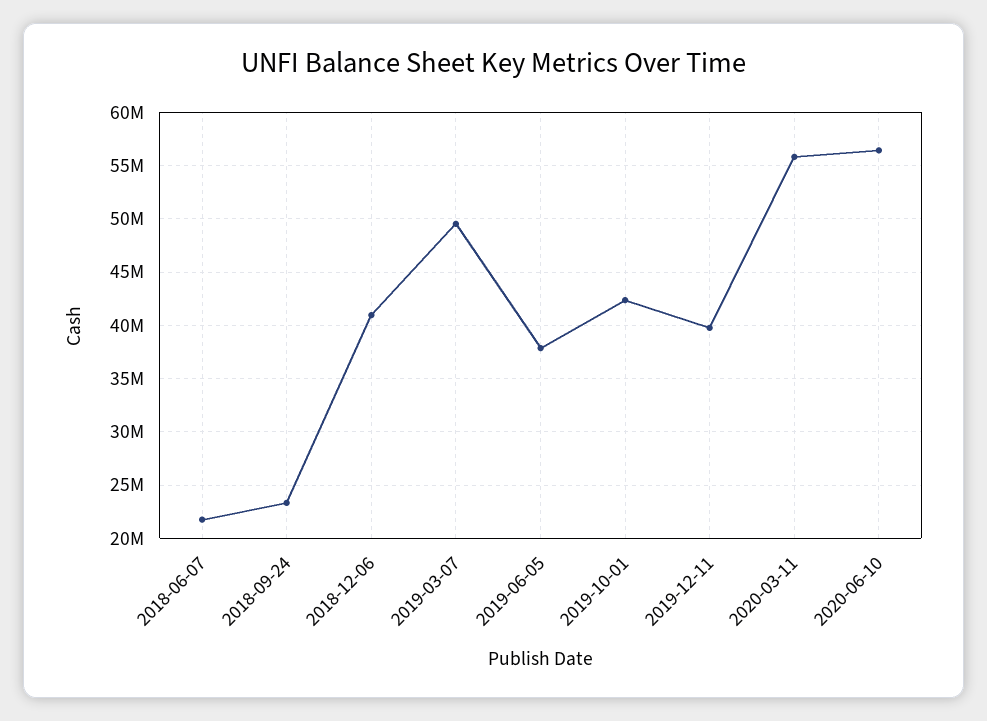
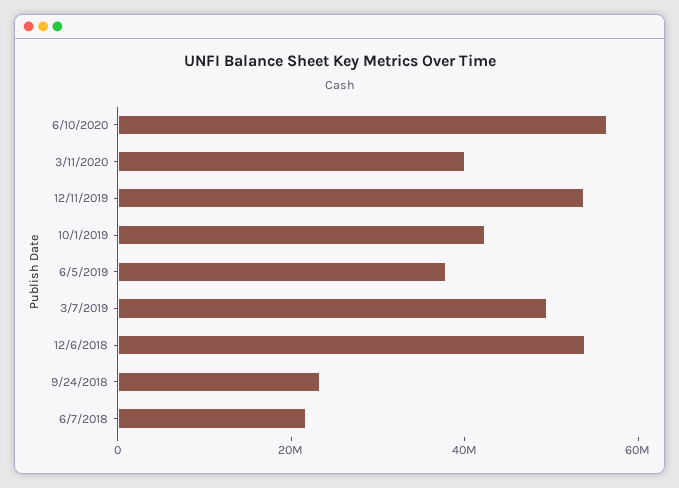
2018-12-06: 41000000 -> 55000000
2019-12-11: 40000000 -> 55000000
2020-03-11: 56000000 -> 40000000

